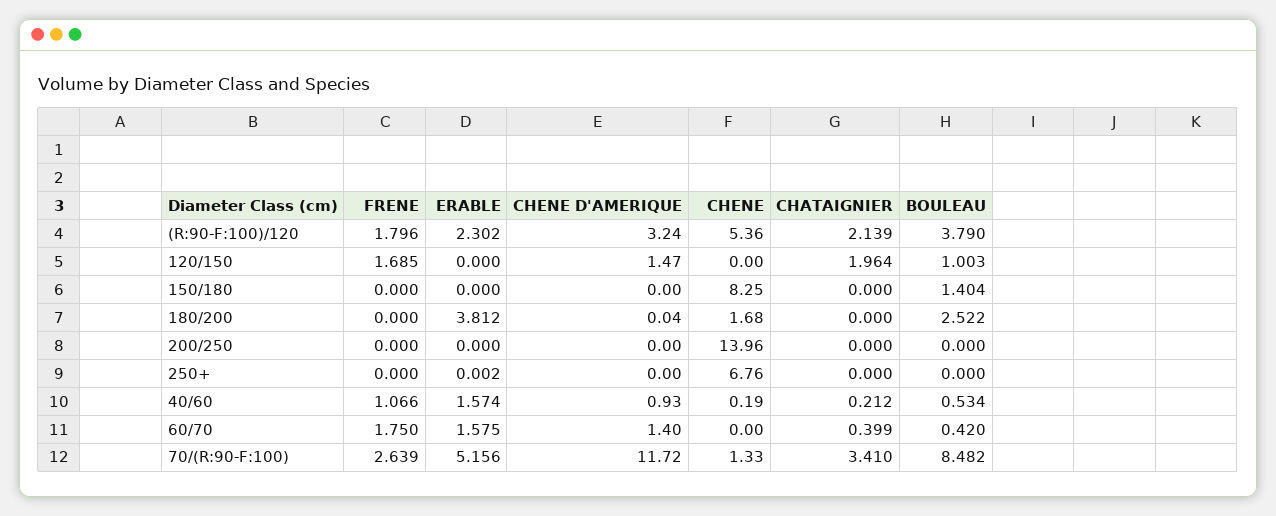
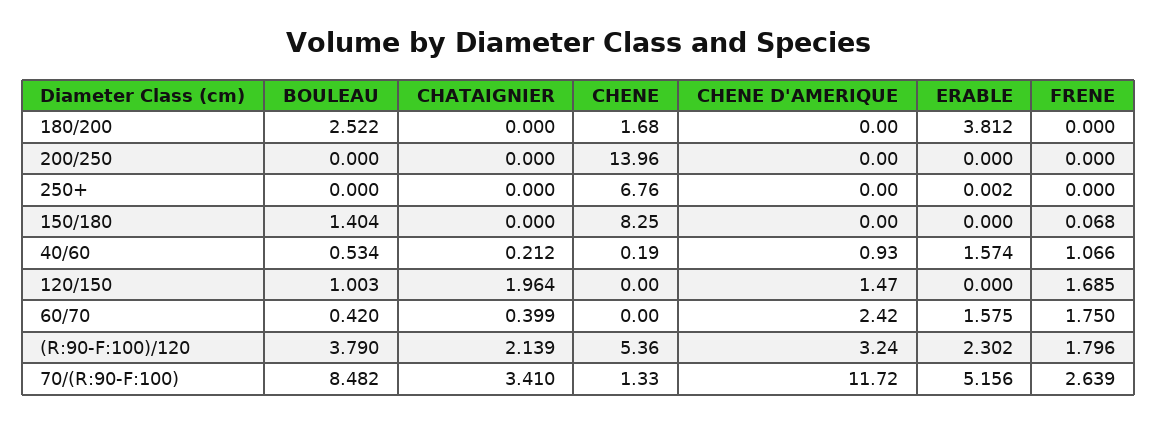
FRENE, 150/180: 0 -> 0.068
CHENE D'AMERIQUE, 180/200: 0.04 -> 0
CHENE D'AMERIQUE, 60/70: 1.4 -> 2.42

